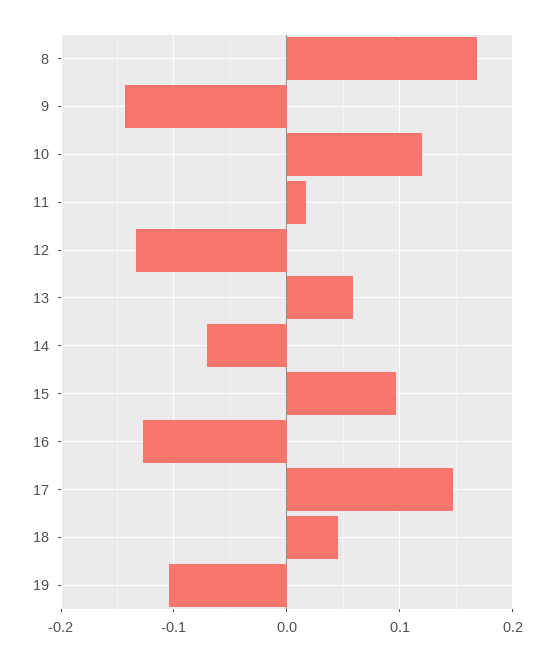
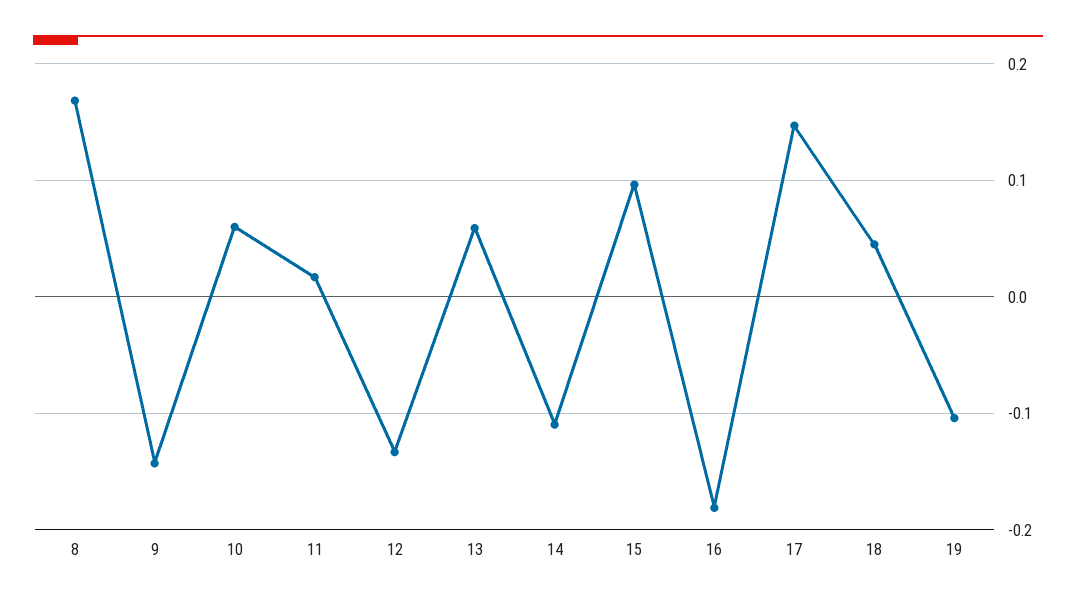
10: 0.12 -> 0.06
14: -0.07 -> -0.11
16: -0.13 -> -0.18

